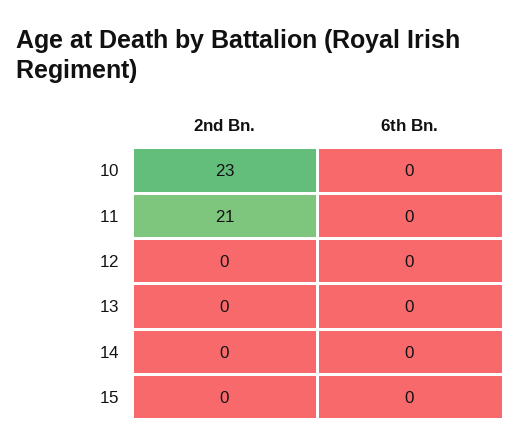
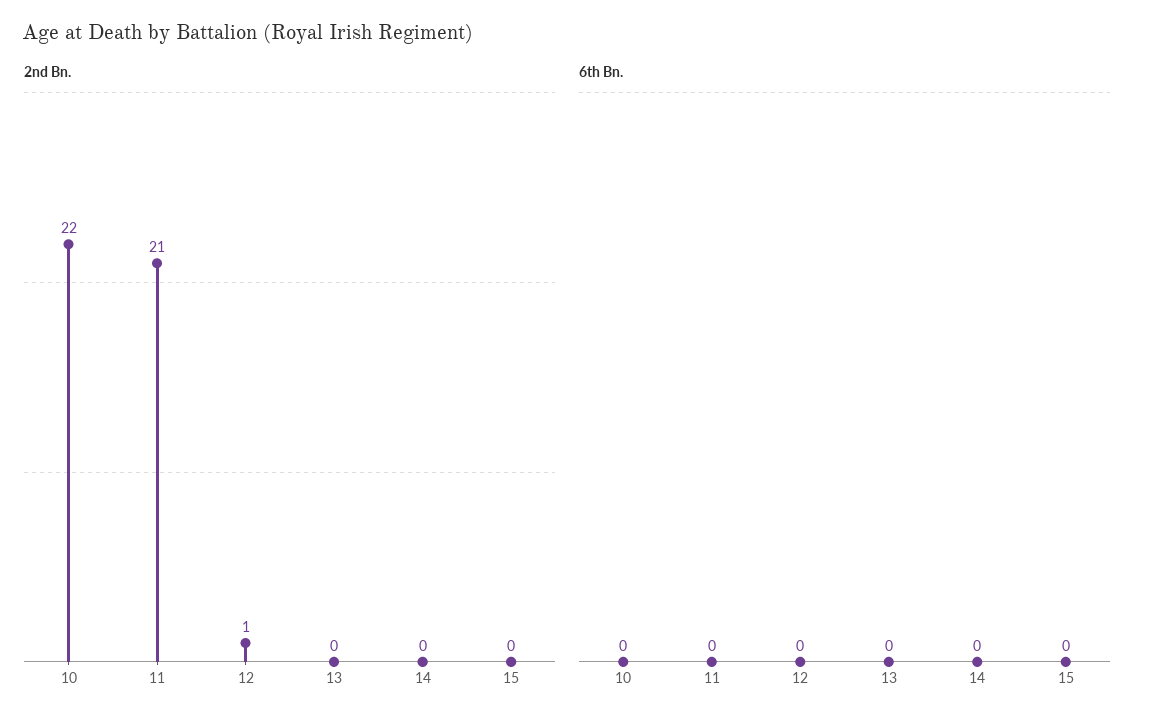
2nd Bn., 10: 23 -> 22
2nd Bn., 12: 0 -> 1

